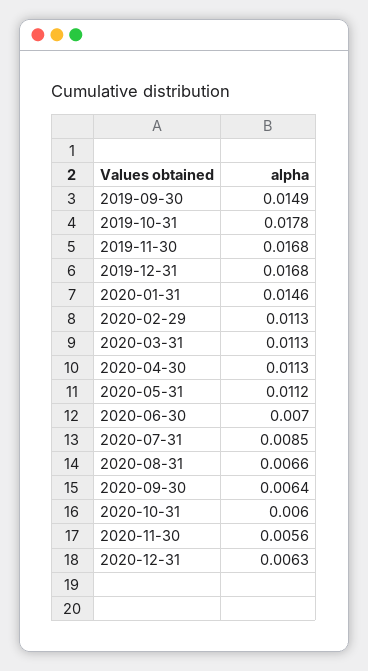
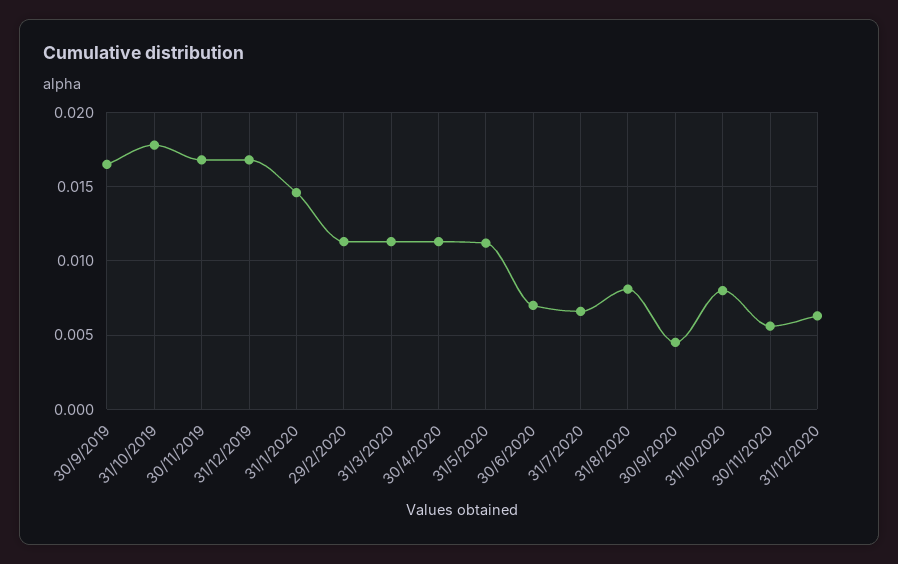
2019-09-30: 0.0149 -> 0.0165
2020-07-31: 0.0085 -> 0.0065
2020-08-31: 0.0066 -> 0.008
2020-09-30: 0.0064 -> 0.0045
2020-10-31: 0.006 -> 0.008

